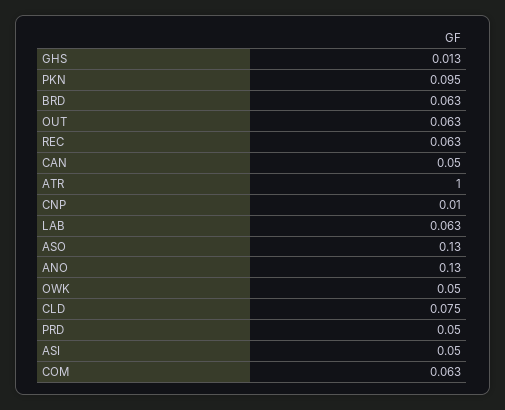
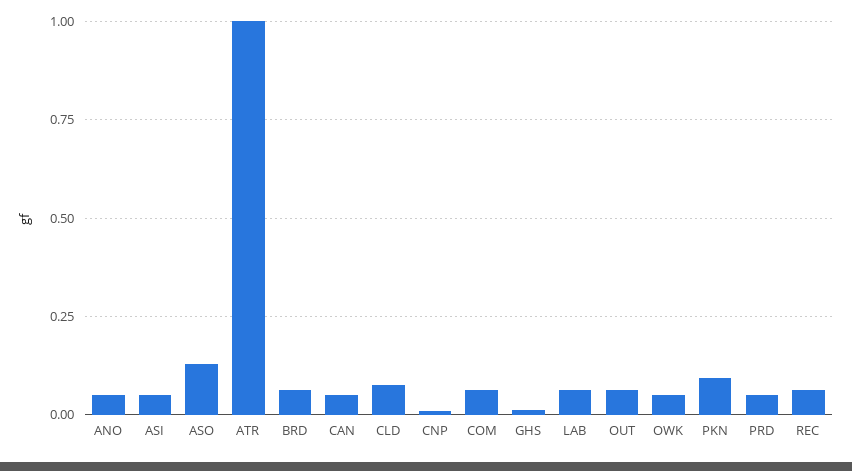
ANO: 0.13 -> 0.05

